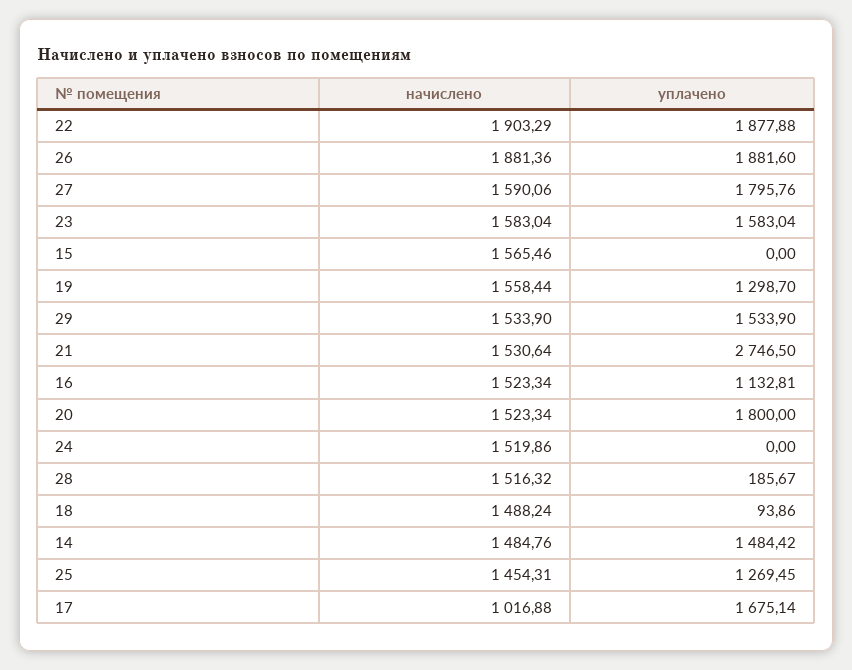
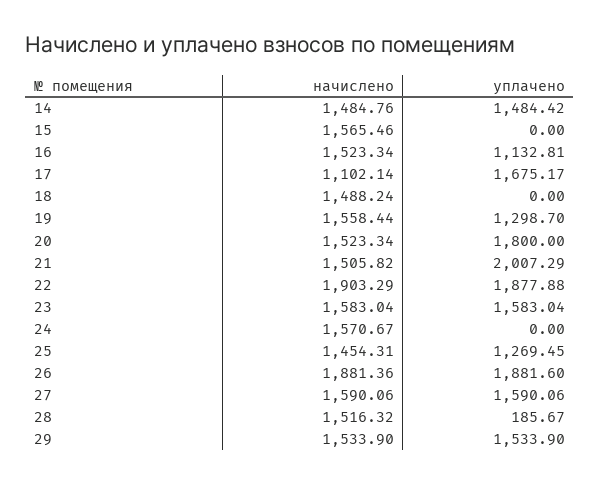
уплачено, 27: 1795.76 -> 1590.06
начислено, 21: 1530.64 -> 1505.82
уплачено, 21: 2746.5 -> 2007.29
начислено, 24: 1519.86 -> 1570.67
уплачено, 18: 93.86 -> 0
начислено, 17: 1016.88 -> 1102.14
уплачено, 17: 1675.14 -> 1675.17

